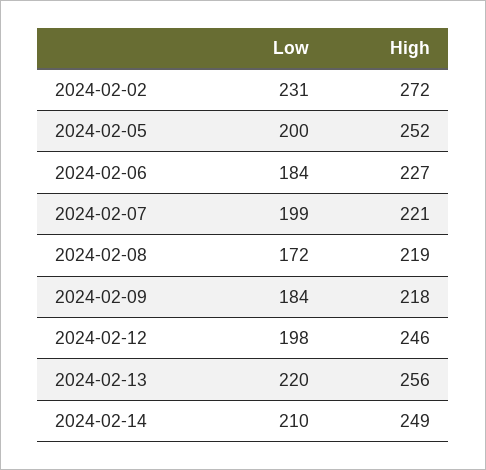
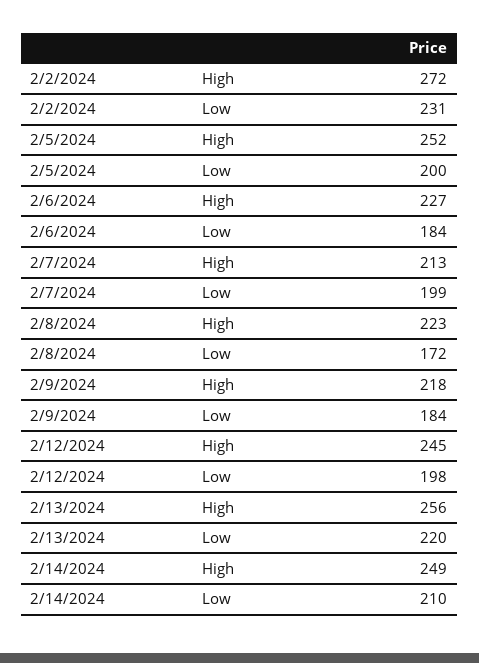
High, 2024-02-07: 221 -> 213
High, 2024-02-08: 219 -> 223
High, 2024-02-12: 246 -> 245

